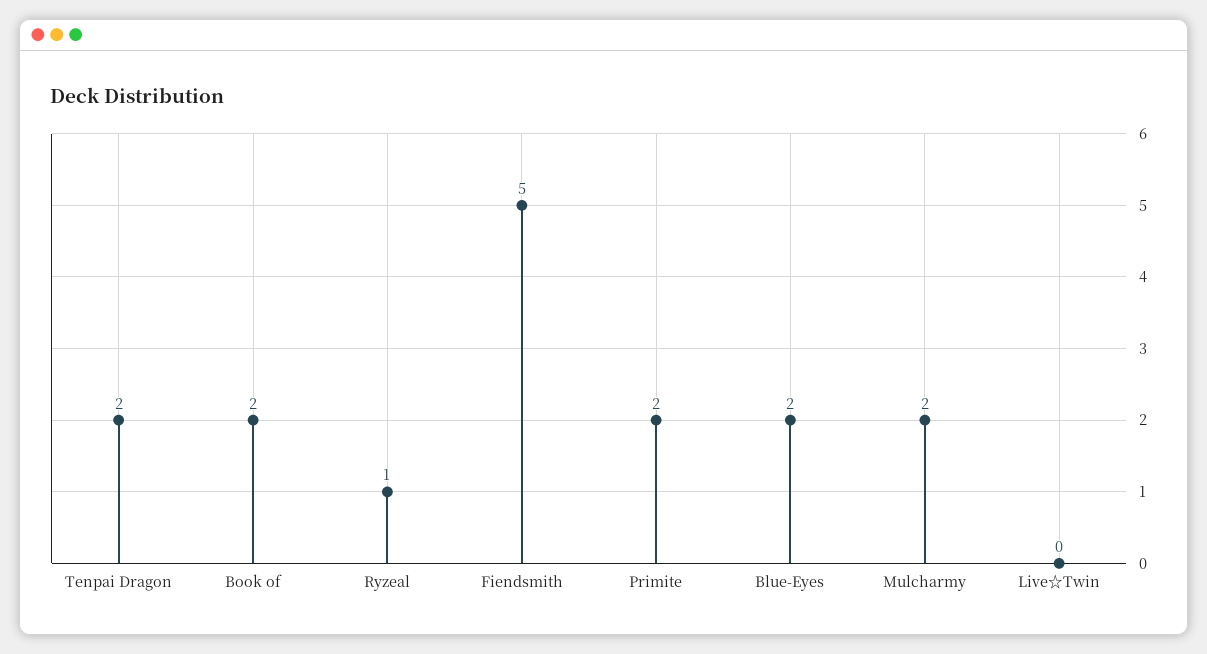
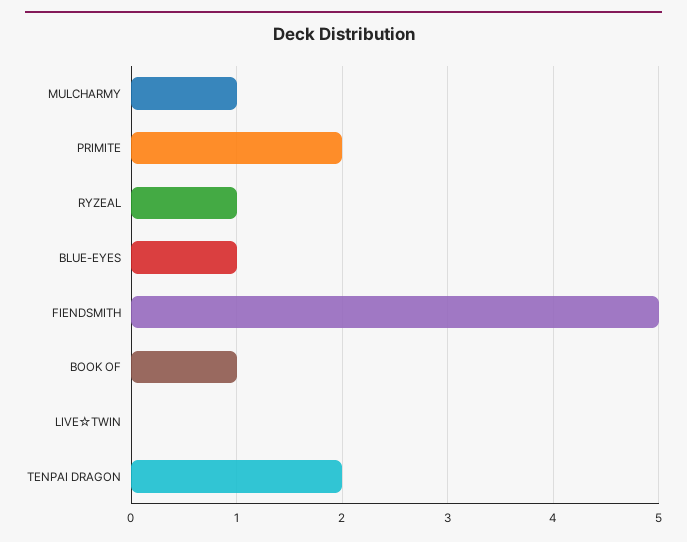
Book of: 2 -> 1
Blue-Eyes: 2 -> 1
Mulcharmy: 2 -> 1

